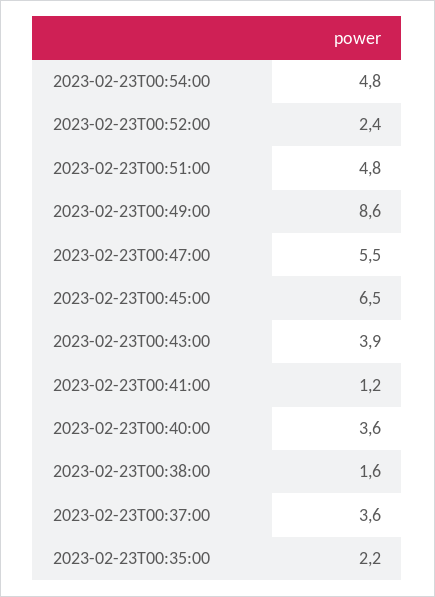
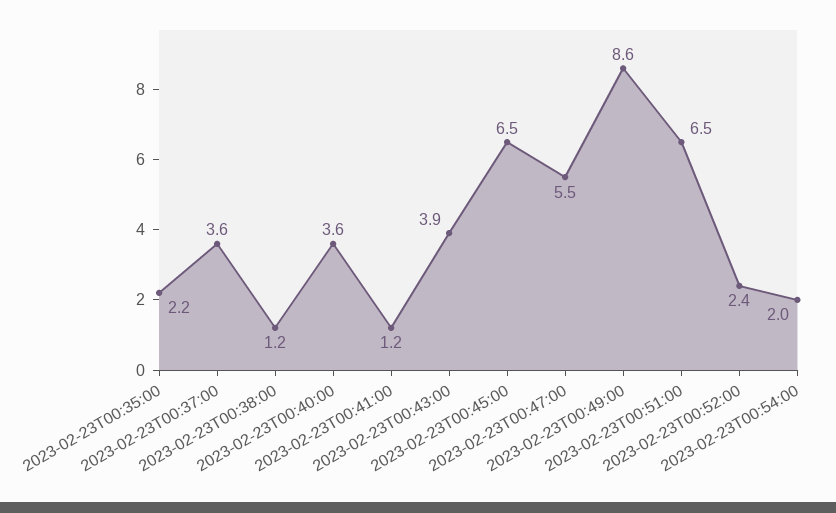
2023-02-23T00:54:00: 4.8 -> 2
2023-02-23T00:51:00: 4.8 -> 6.5
2023-02-23T00:38:00: 1.6 -> 1.2

